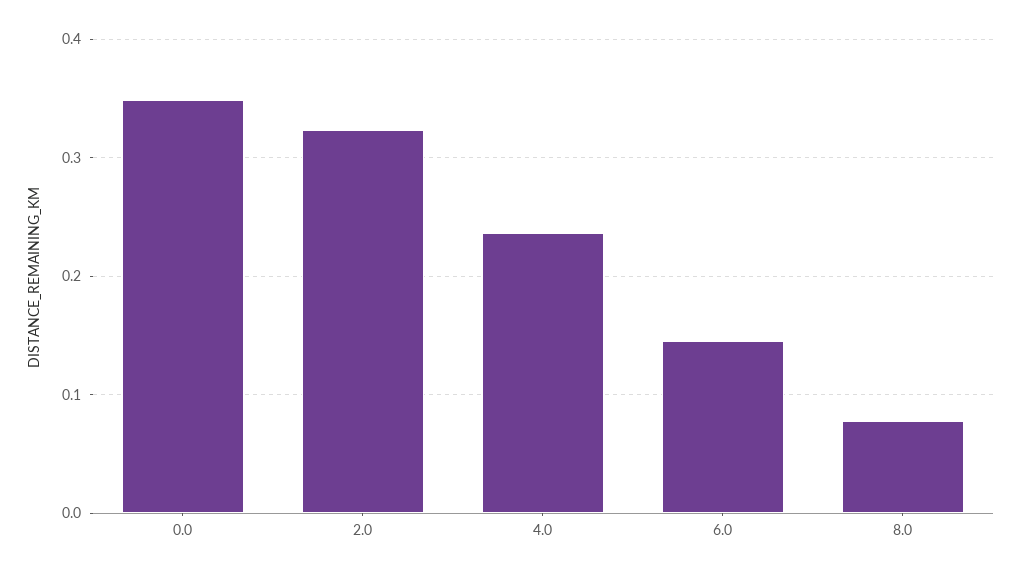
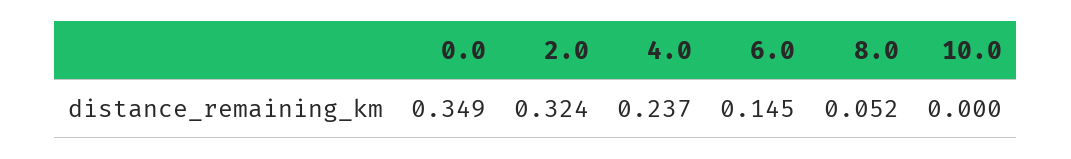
8.0: 0.08 -> 0.052
10.0: none -> 0

